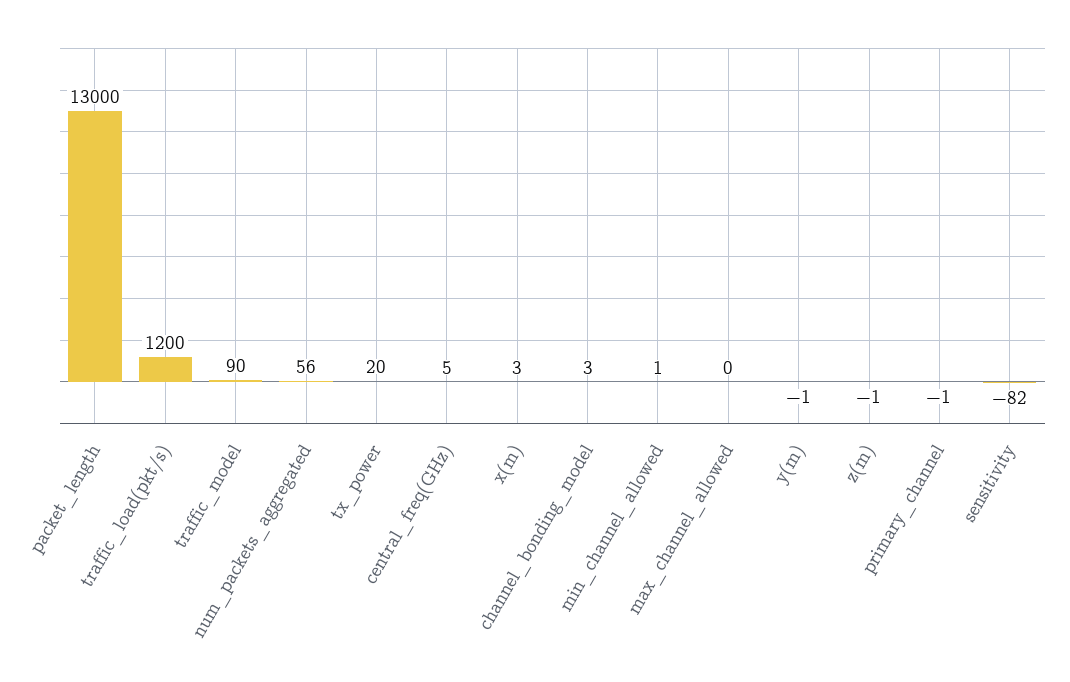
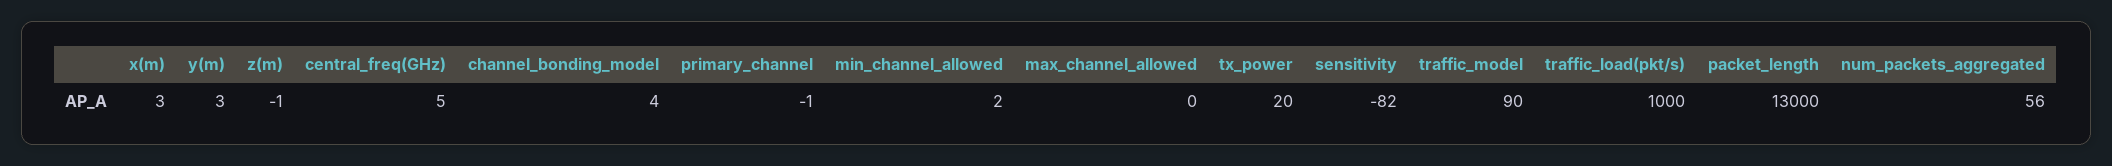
traffic_load(pkt/s): 1200 -> 1000
channel_bonding_model: 3 -> 4
min_channel_allowed: 1 -> 2
y(m): -1 -> 3

